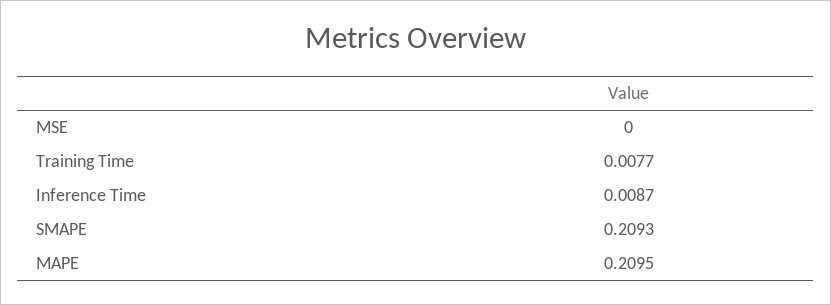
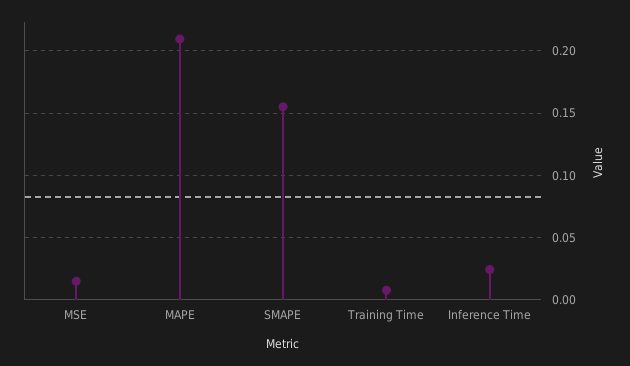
MSE: 0 -> 0.015
Inference Time: 0.0087 -> 0.025
SMAPE: 0.2093 -> 0.155

